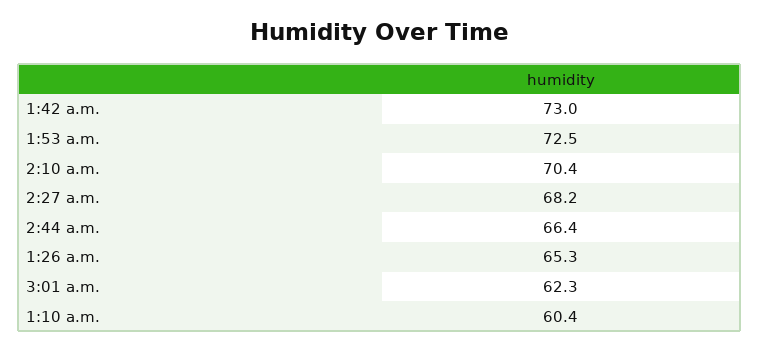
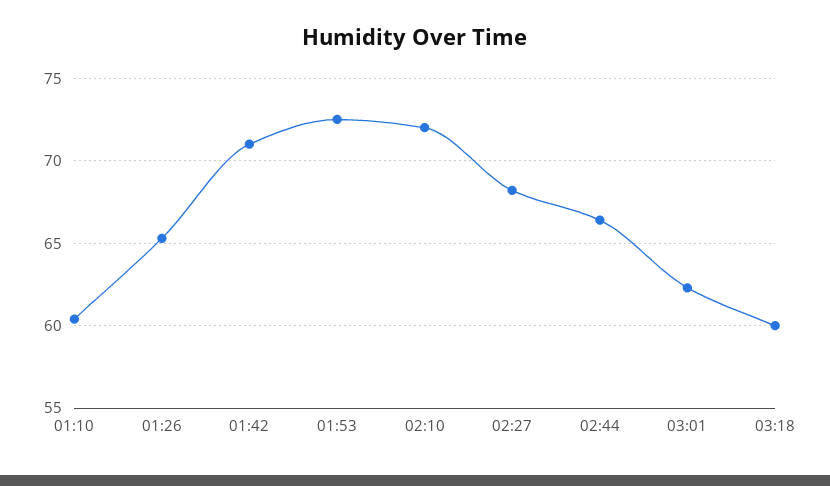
1:42 a.m.: 73 -> 71
2:10 a.m.: 70.4 -> 72
03:18: none -> 60

